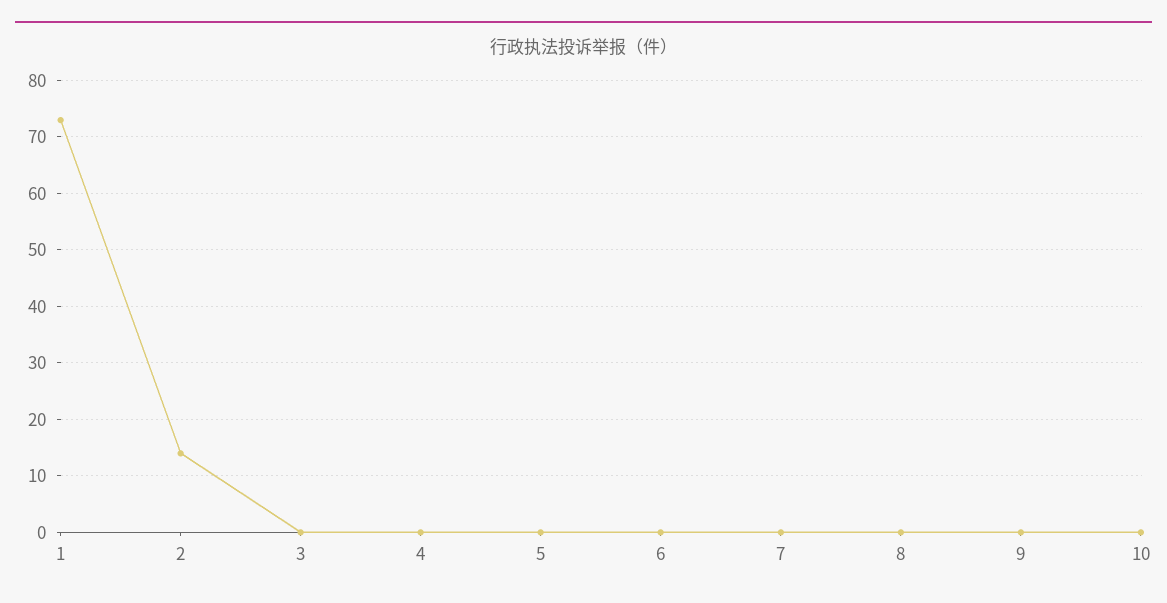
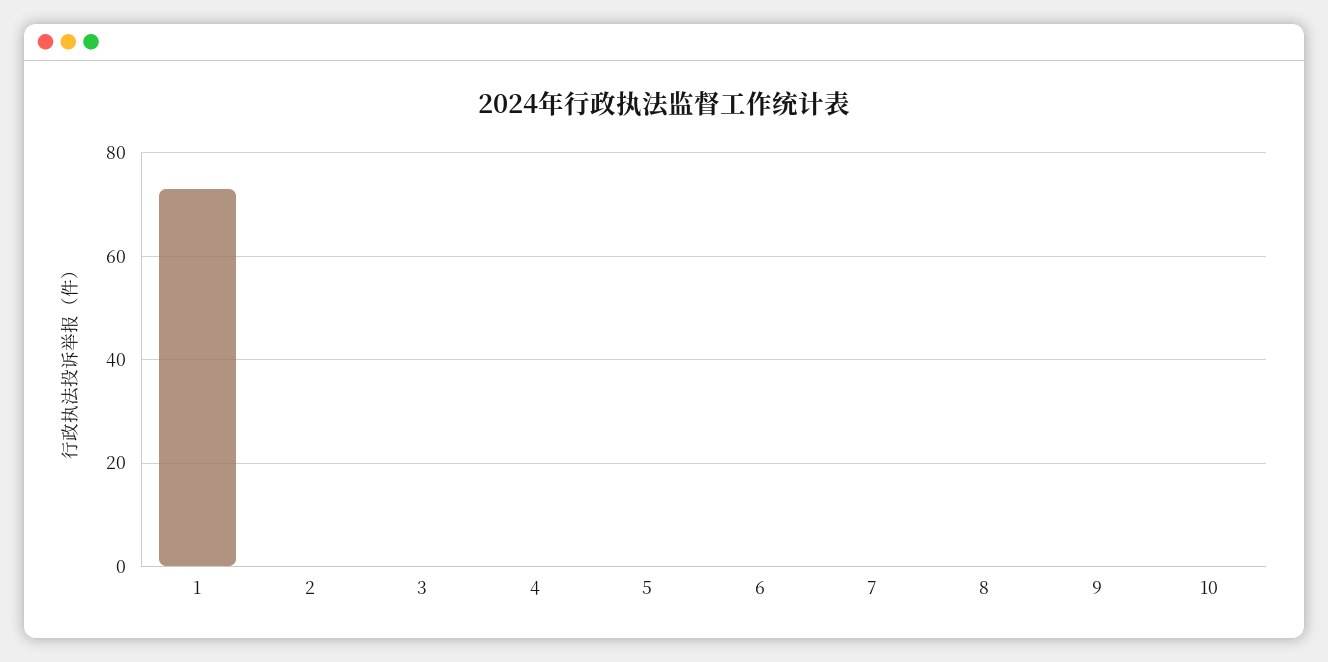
2: 15 -> 0

